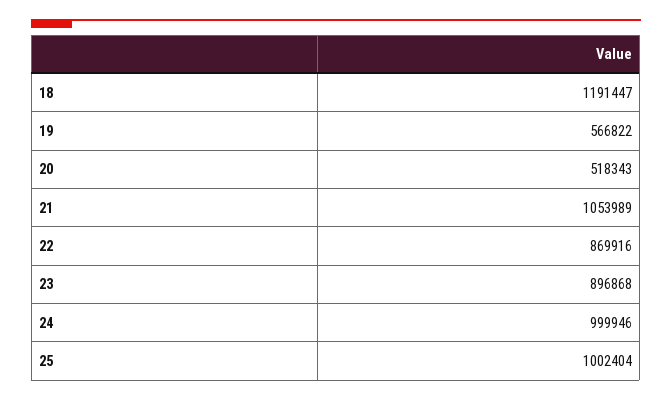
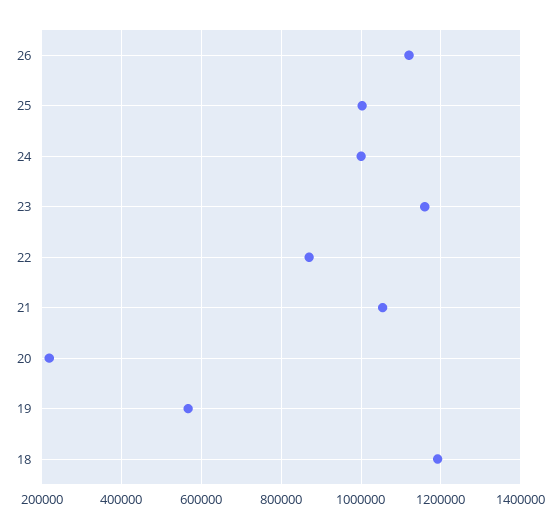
20: 518343 -> 220000
23: 896868 -> 1160000
26: none -> 1120000

